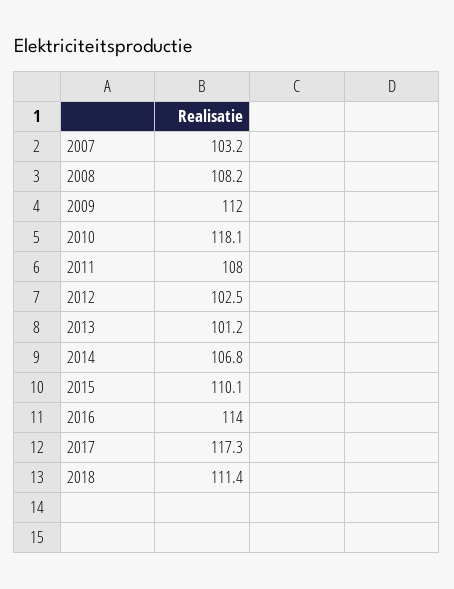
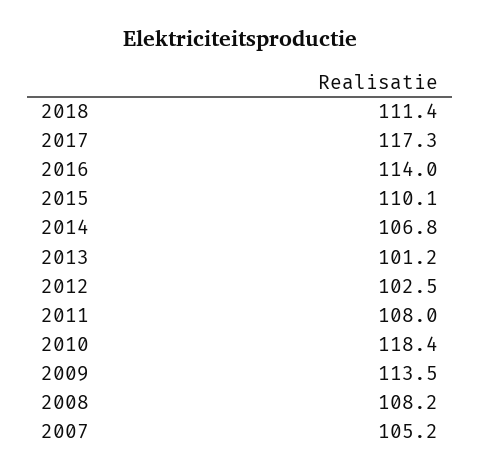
2007: 103.2 -> 105.2
2009: 112 -> 113.5
2010: 118.1 -> 118.4

